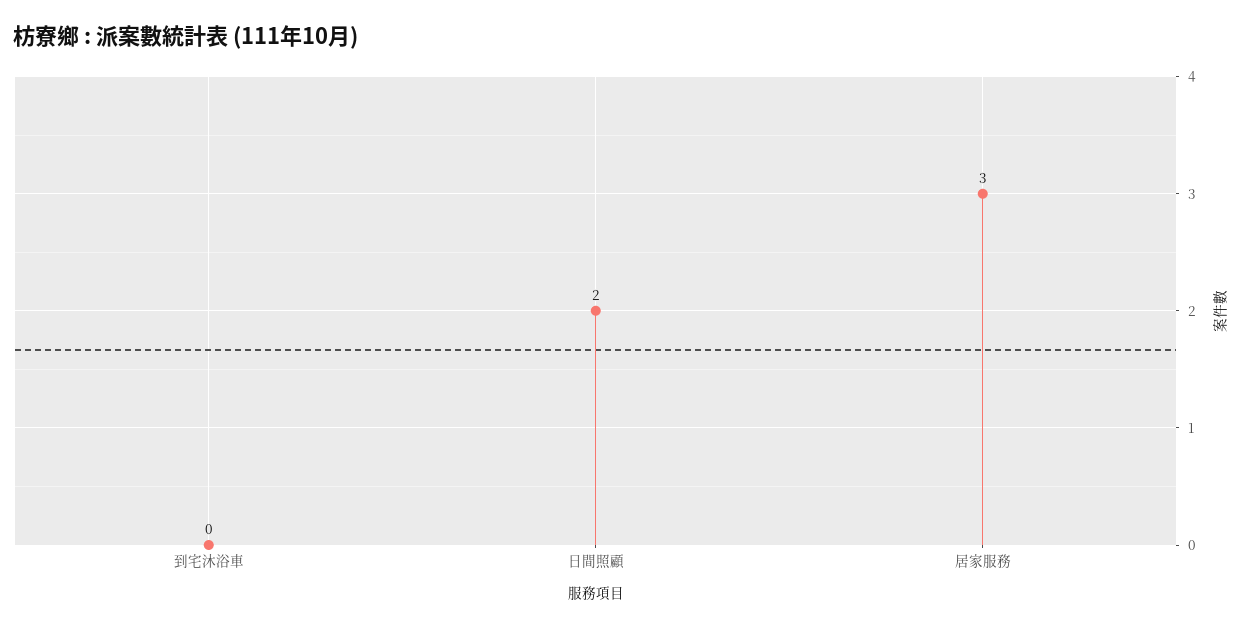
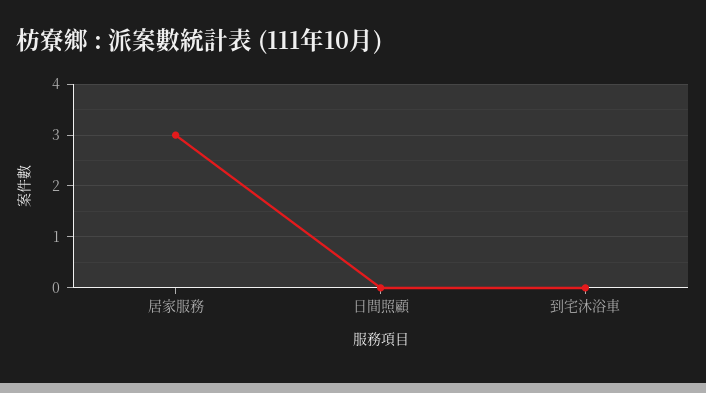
日間照顧: 2 -> 0

